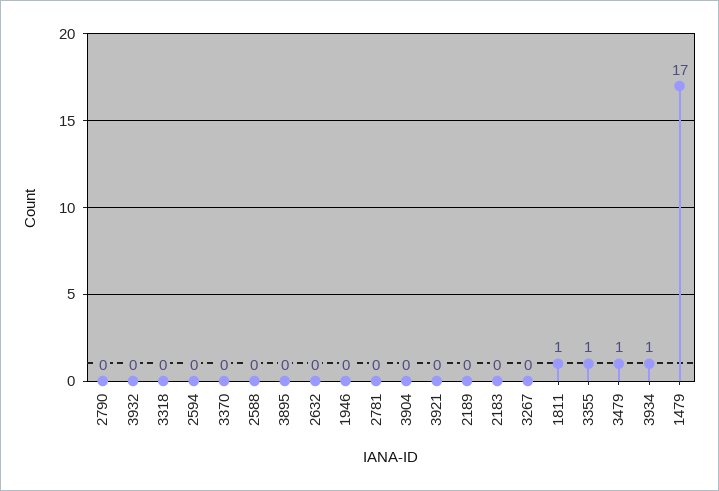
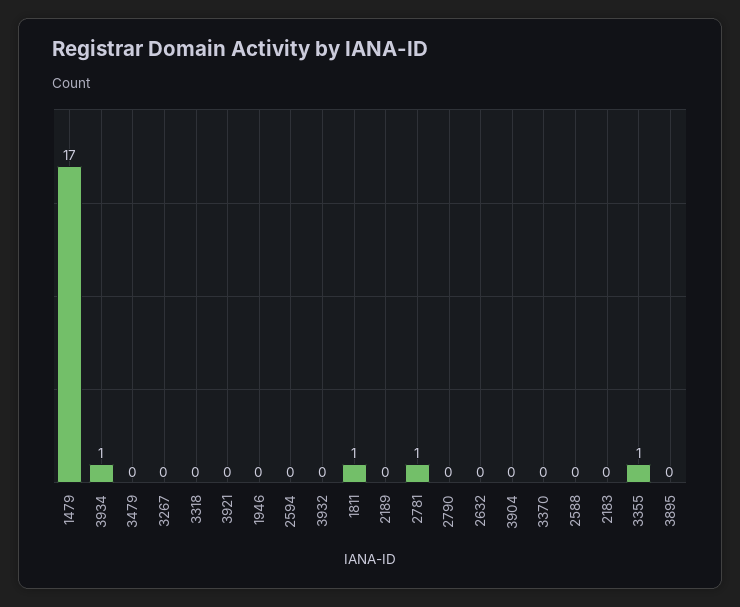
2781: 0 -> 1
3479: 1 -> 0

